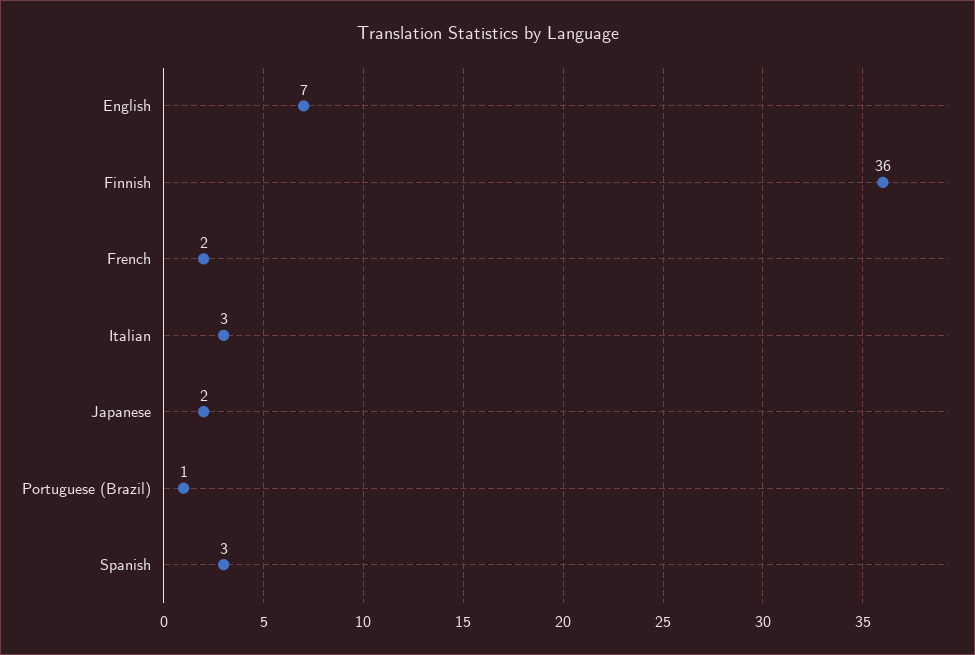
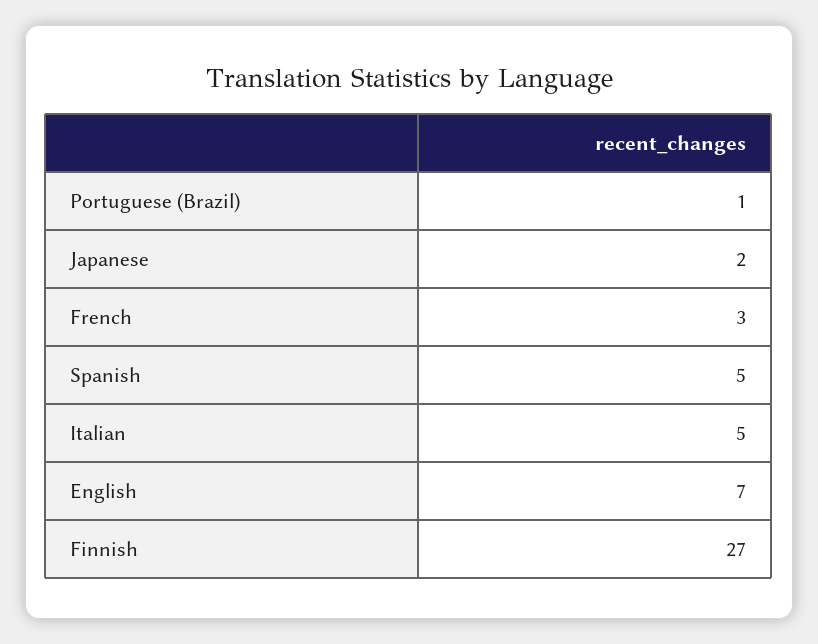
Finnish: 36 -> 27
French: 2 -> 3
Italian: 3 -> 5
Spanish: 3 -> 5

